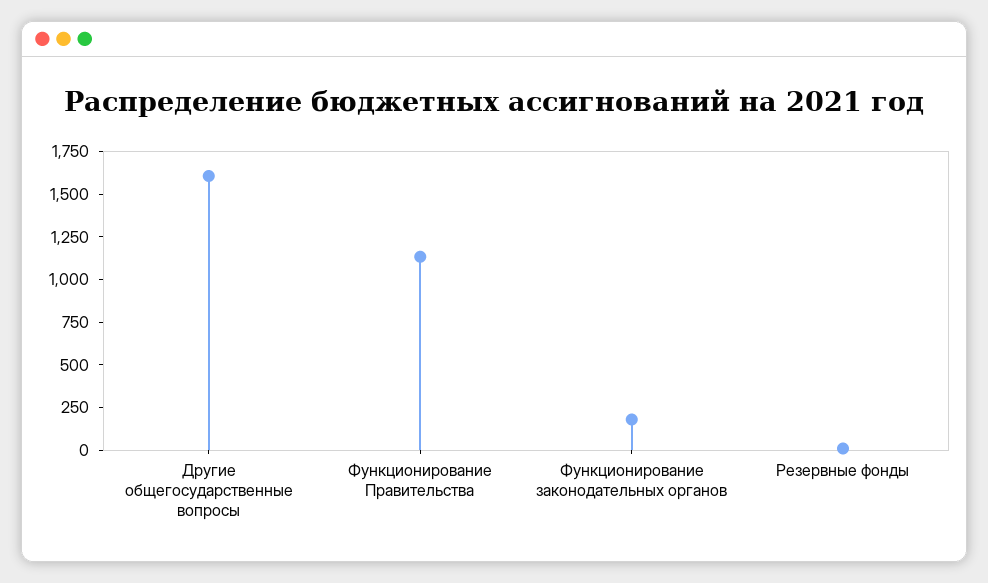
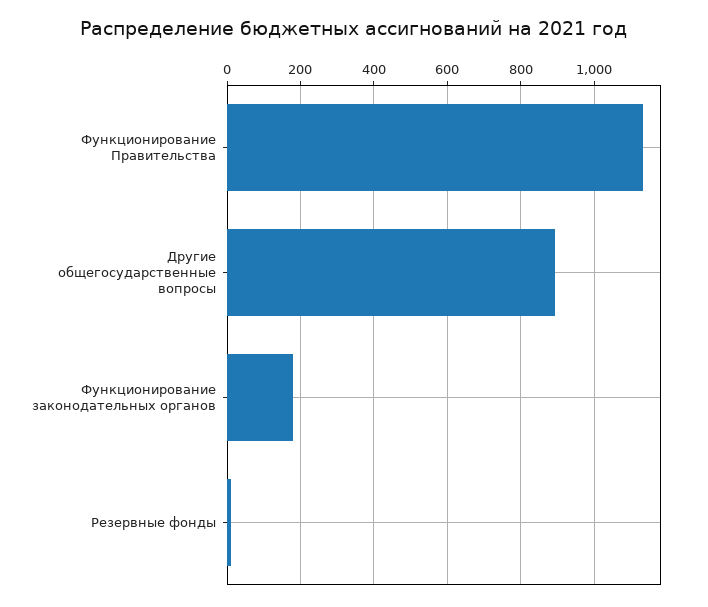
Другие общегосударственные вопросы: 1600 -> 900

